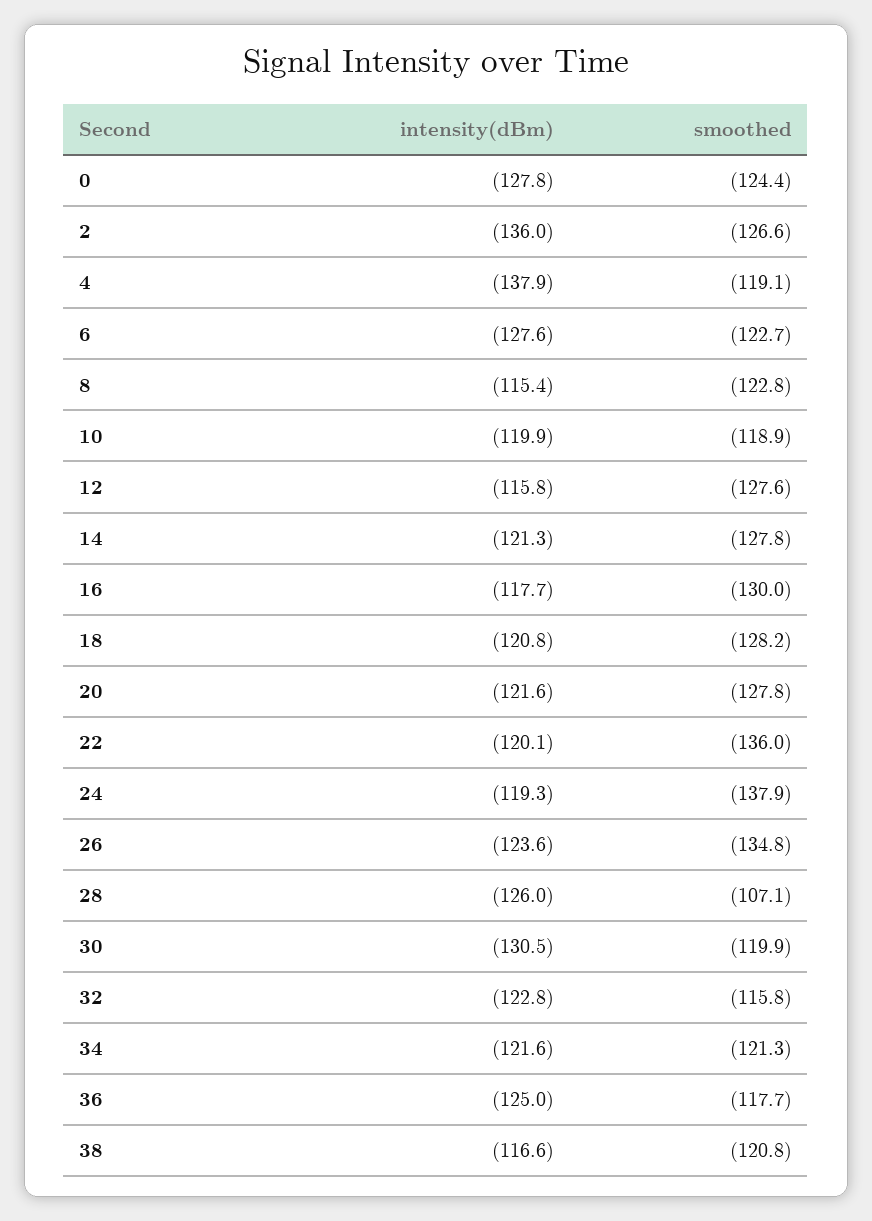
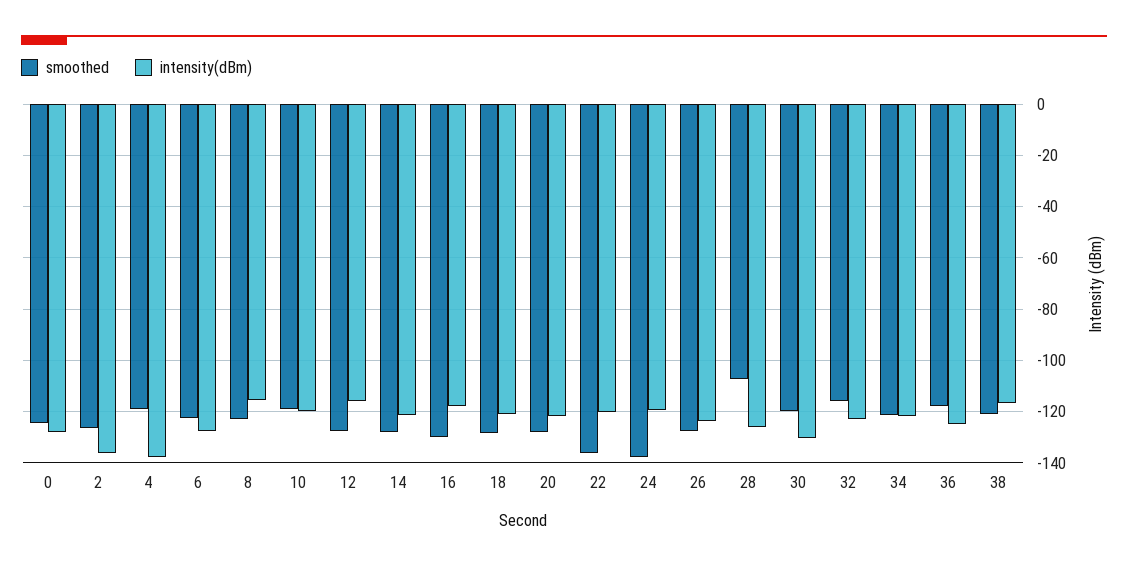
smoothed, 26: -134.8 -> -127.5

